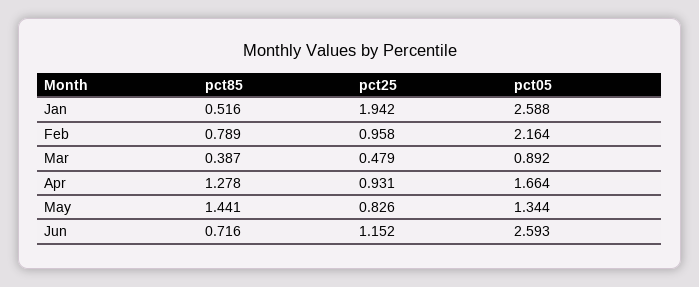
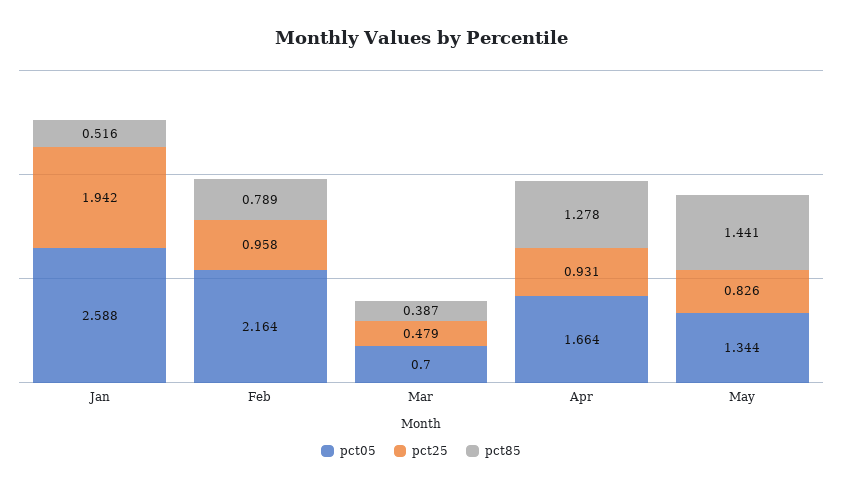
pct05, Mar: 0.892 -> 0.7
pct85, Jun: 0.716 -> none
pct25, Jun: 1.152 -> none
pct05, Jun: 2.593 -> none

